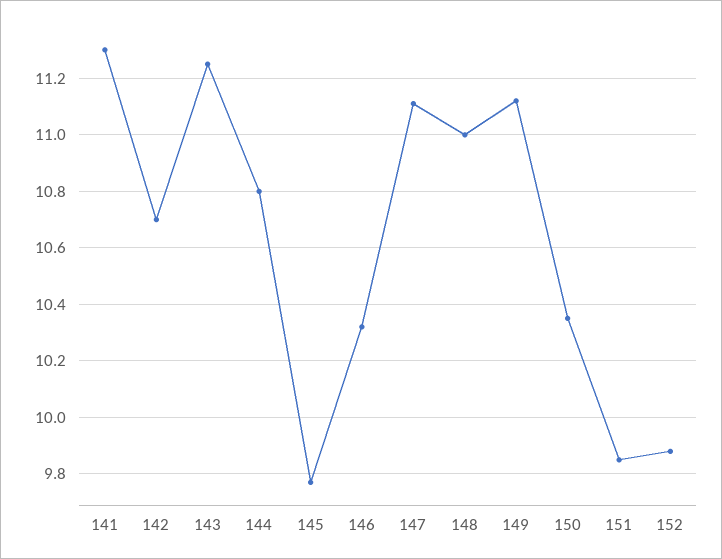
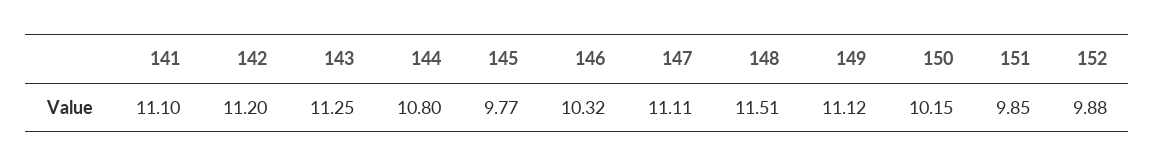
141: 11.3 -> 11.1
142: 10.7 -> 11.2
148: 11 -> 11.51
150: 10.35 -> 10.15

